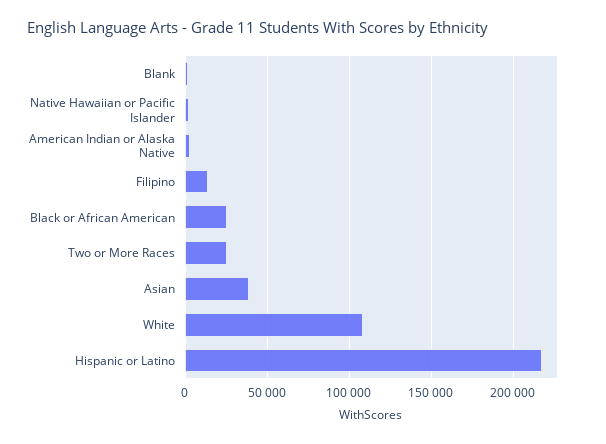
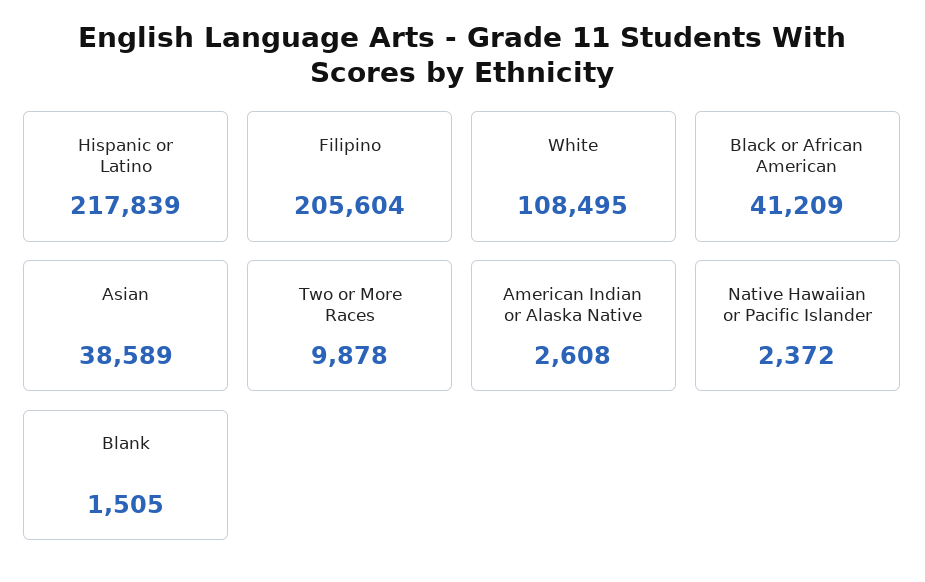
Filipino: 15000 -> 205604
Black or African American: 25000 -> 41209
Two or More Races: 25000 -> 9878

